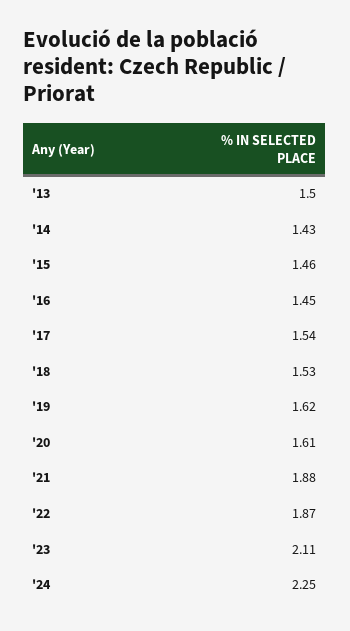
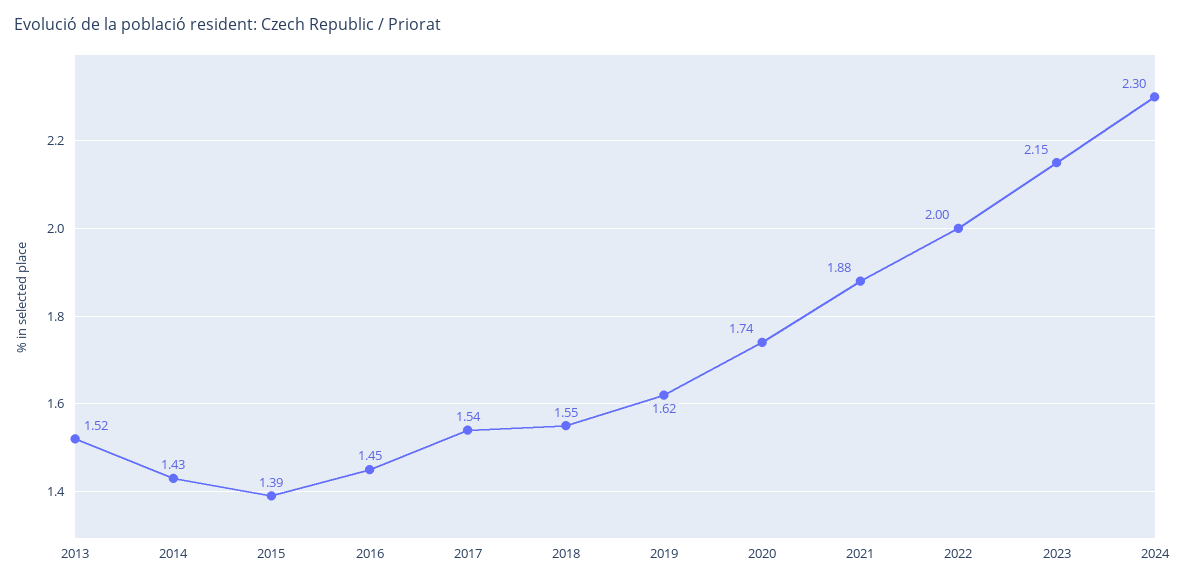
'13: 1.5 -> 1.52
'15: 1.46 -> 1.39
'18: 1.53 -> 1.55
'20: 1.61 -> 1.74
'22: 1.87 -> 2
'23: 2.11 -> 2.15
'24: 2.25 -> 2.3

